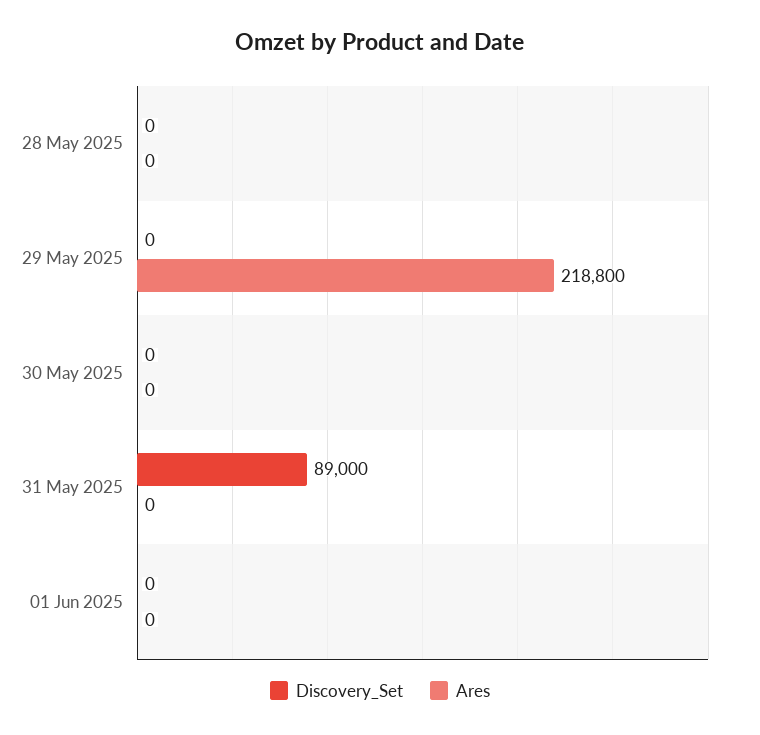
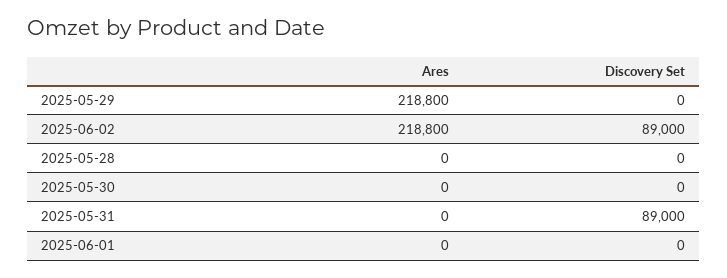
Ares, 2025-06-02: none -> 218800
Discovery_Set, 2025-06-02: none -> 89000

